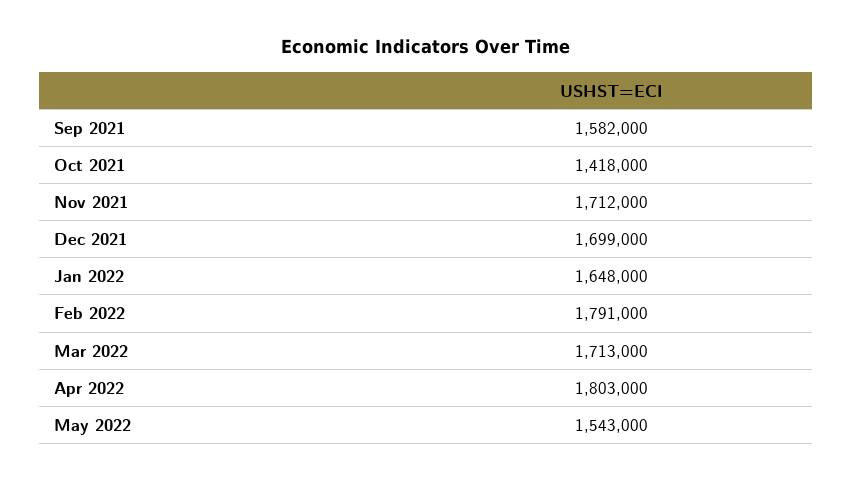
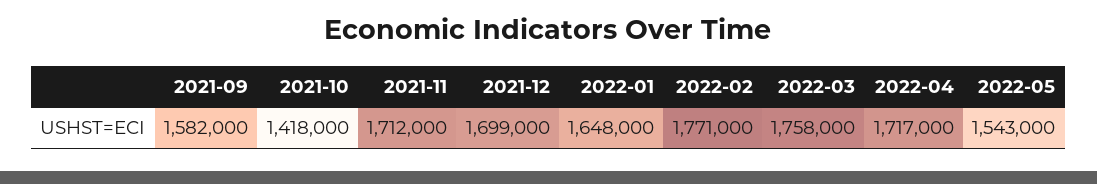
Feb 2022: 1791000 -> 1771000
Mar 2022: 1713000 -> 1758000
Apr 2022: 1803000 -> 1717000

